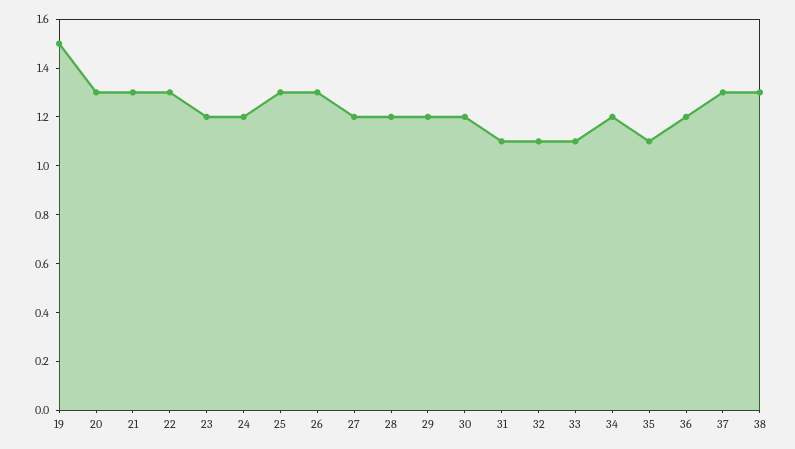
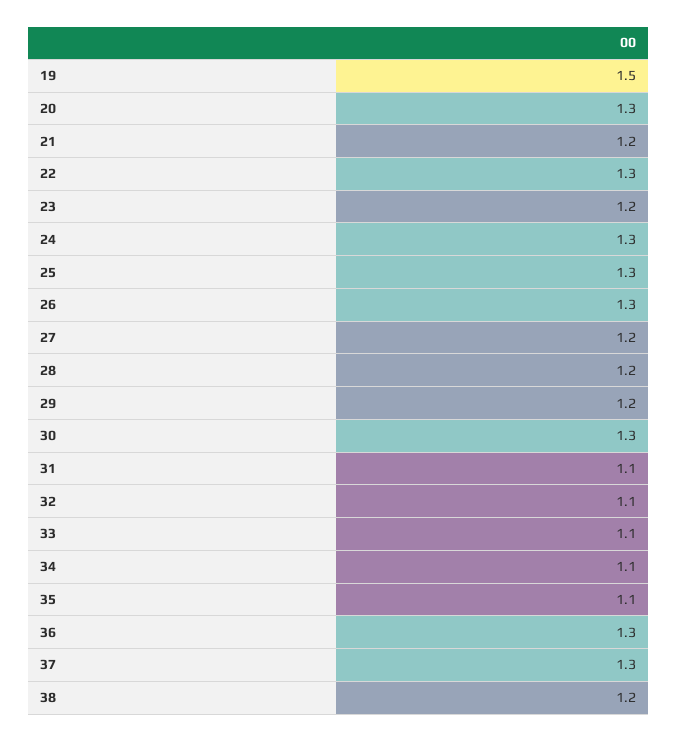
21: 1.3 -> 1.2
24: 1.2 -> 1.3
30: 1.2 -> 1.3
34: 1.2 -> 1.1
36: 1.2 -> 1.3
38: 1.3 -> 1.2

